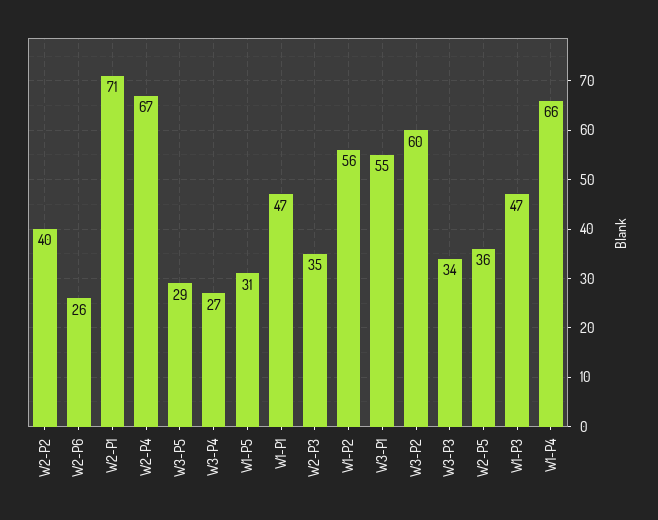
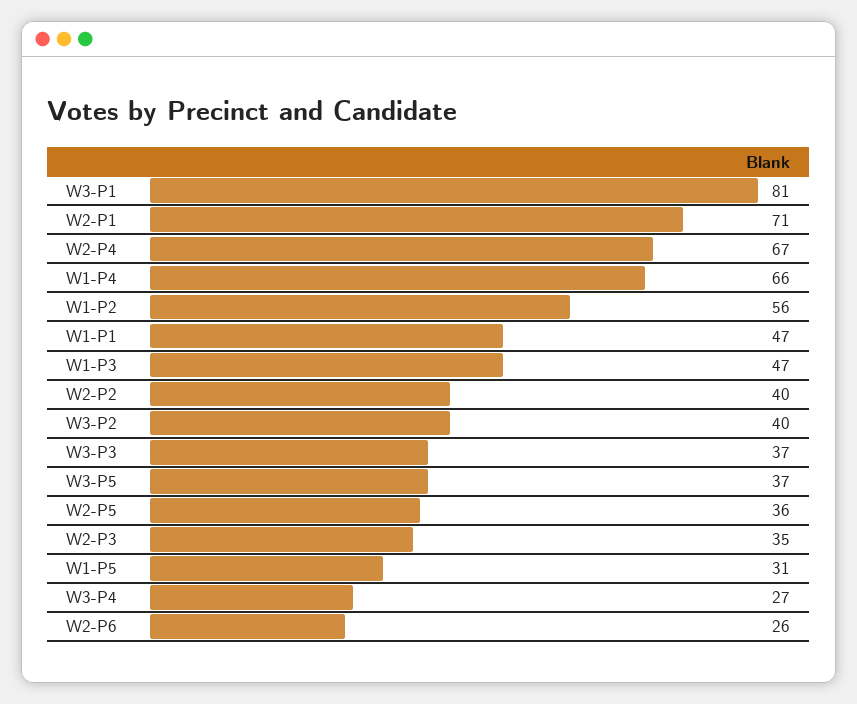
W3-P5: 29 -> 37
W3-P1: 55 -> 81
W3-P2: 60 -> 40
W3-P3: 34 -> 37

